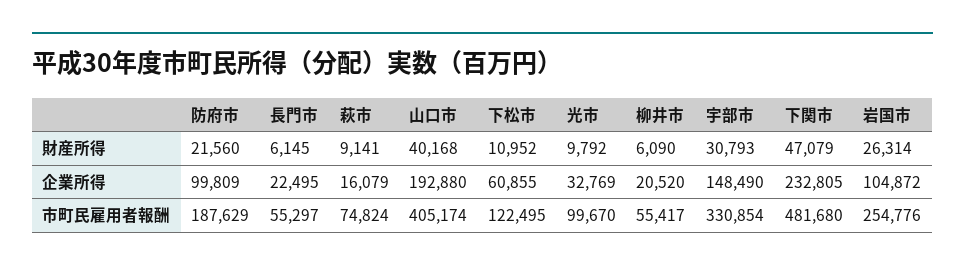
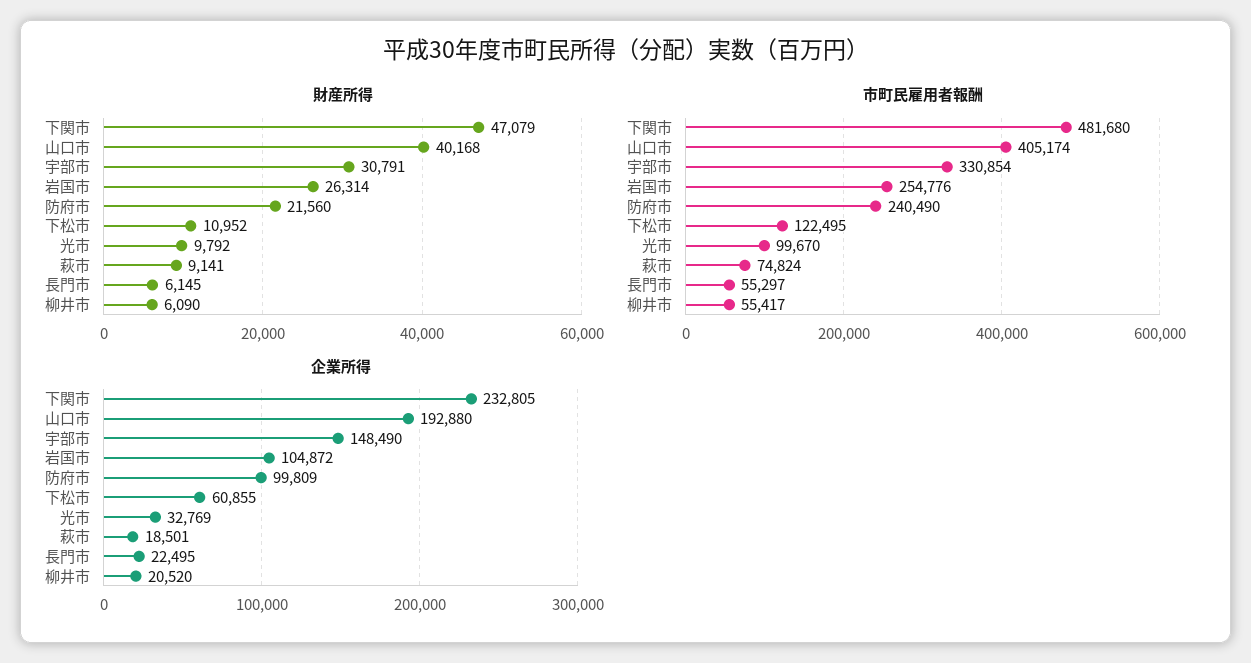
財産所得, 宇部市: 30793 -> 30791
企業所得, 萩市: 16079 -> 18501
市町民雇用者報酬, 防府市: 187629 -> 240490

